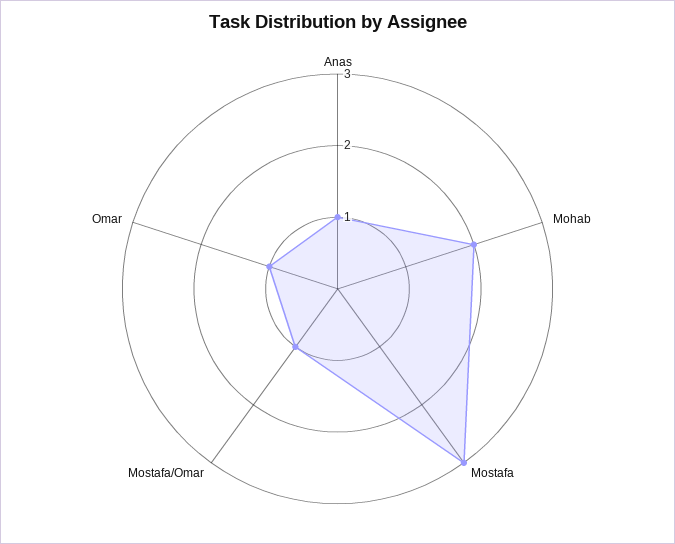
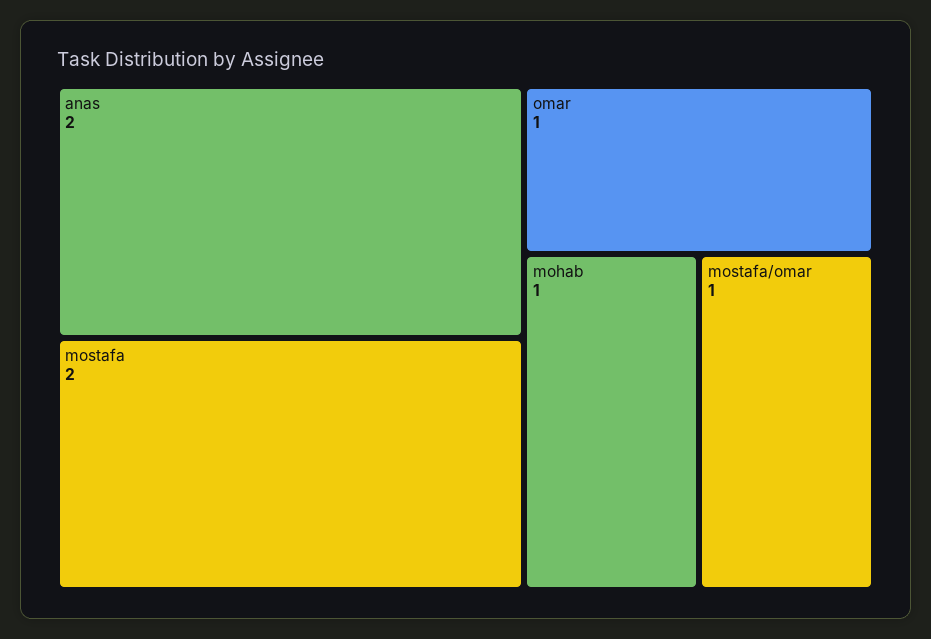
Anas: 1 -> 2
Mohab: 2 -> 1
Mostafa: 3 -> 2

